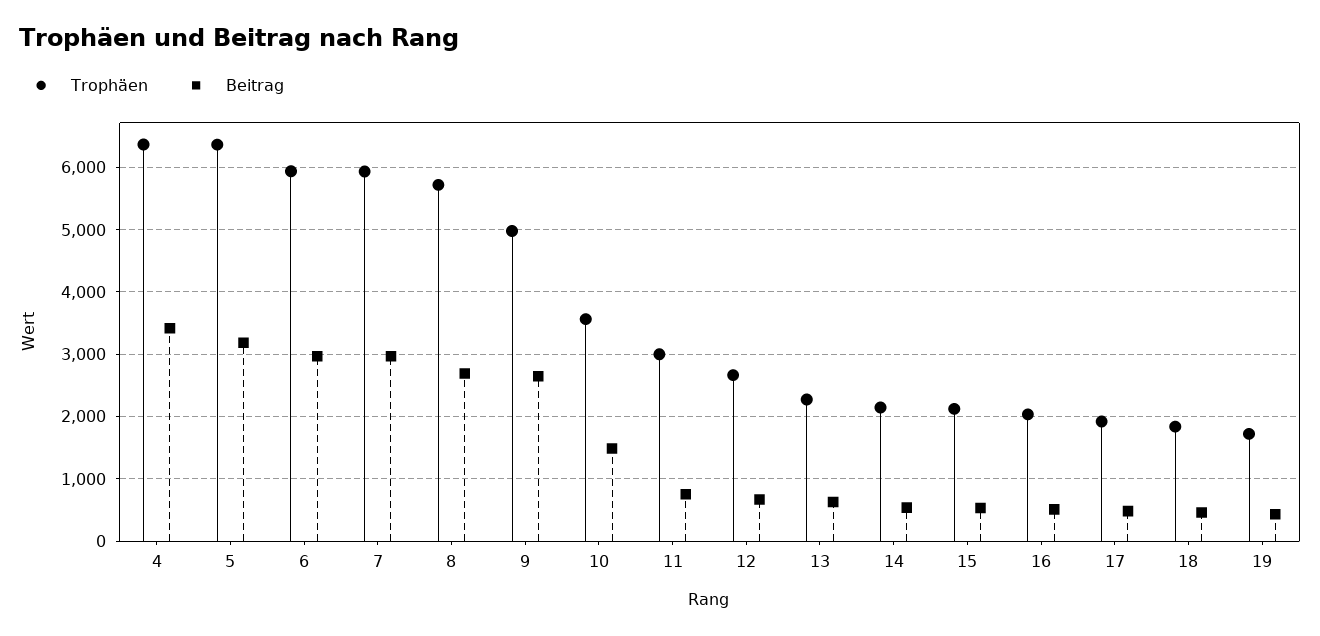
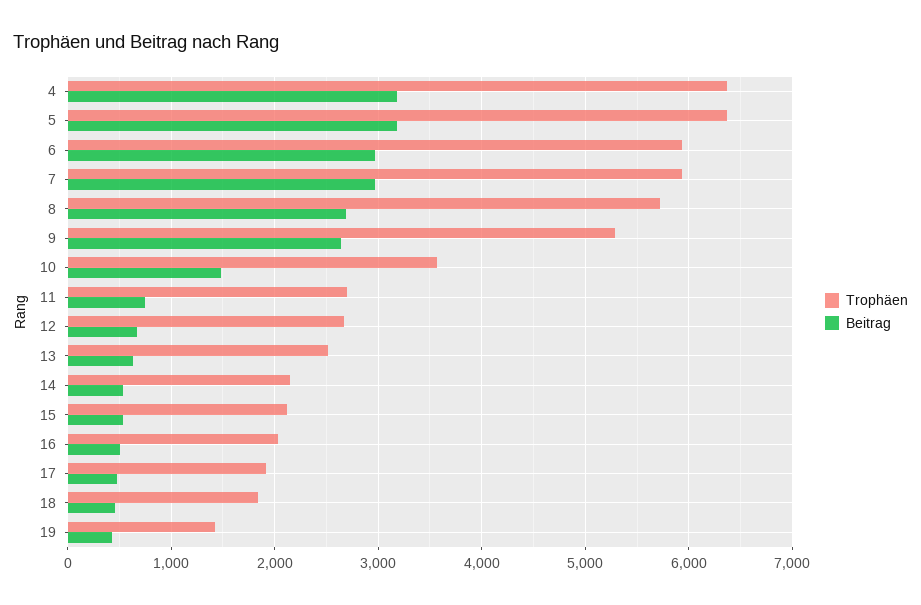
Beitrag, 4: 3400 -> 3200
Trophäen, 9: 5000 -> 5300
Trophäen, 11: 3000 -> 2700
Trophäen, 13: 2300 -> 2500
Trophäen, 19: 1700 -> 1400

